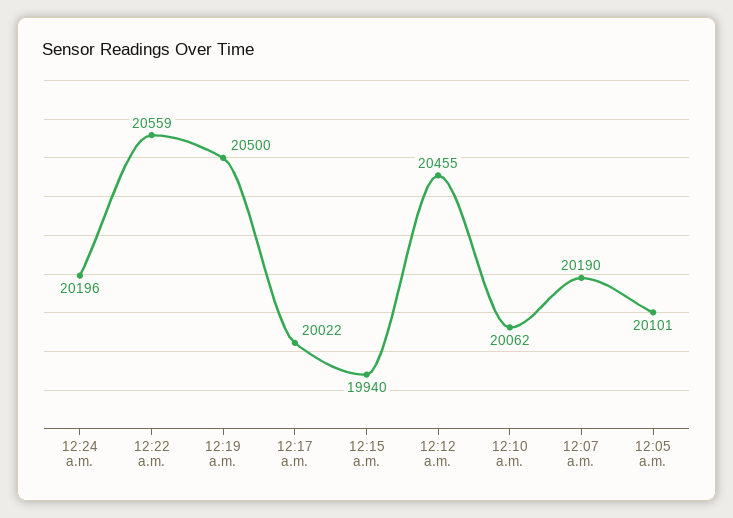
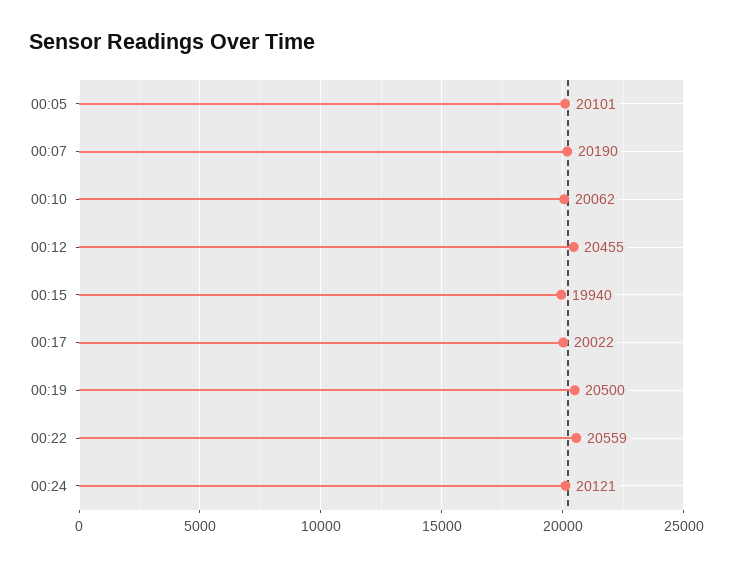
12:24 a.m.: 20196 -> 20121

